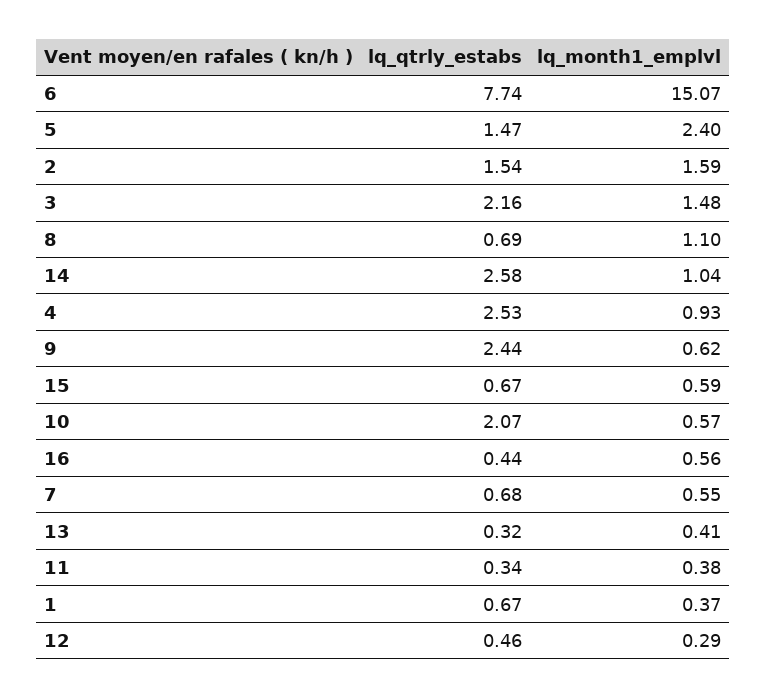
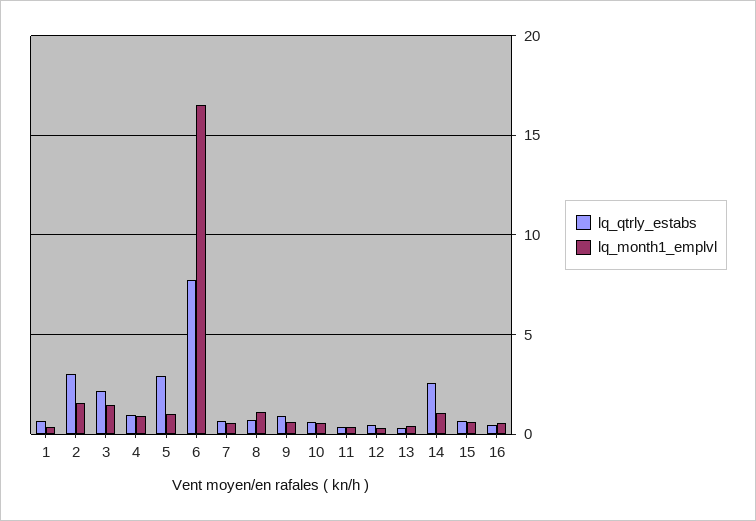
lq_month1_emplvl, 6: 15.07 -> 16.5
lq_qtrly_estabs, 5: 1.47 -> 3
lq_month1_emplvl, 5: 2.4 -> 1
lq_qtrly_estabs, 2: 1.54 -> 3
lq_qtrly_estabs, 4: 2.53 -> 1
lq_qtrly_estabs, 9: 2.44 -> 1
lq_qtrly_estabs, 10: 2.07 -> 0.5

